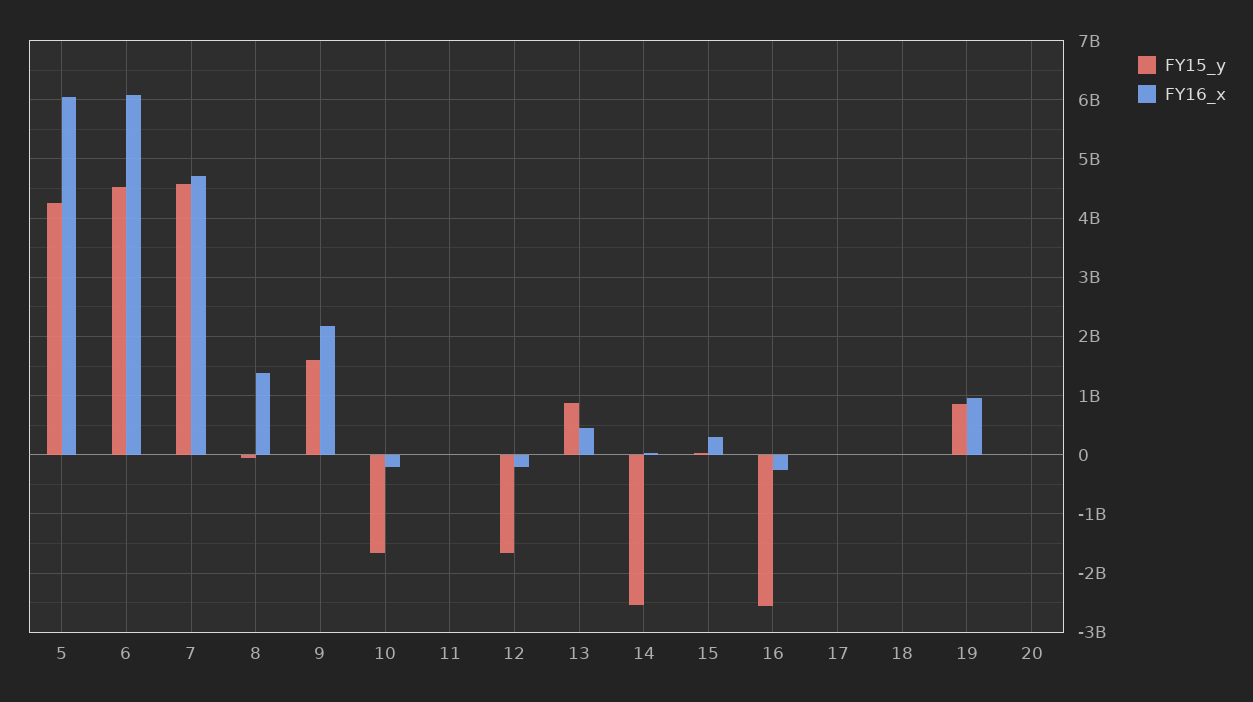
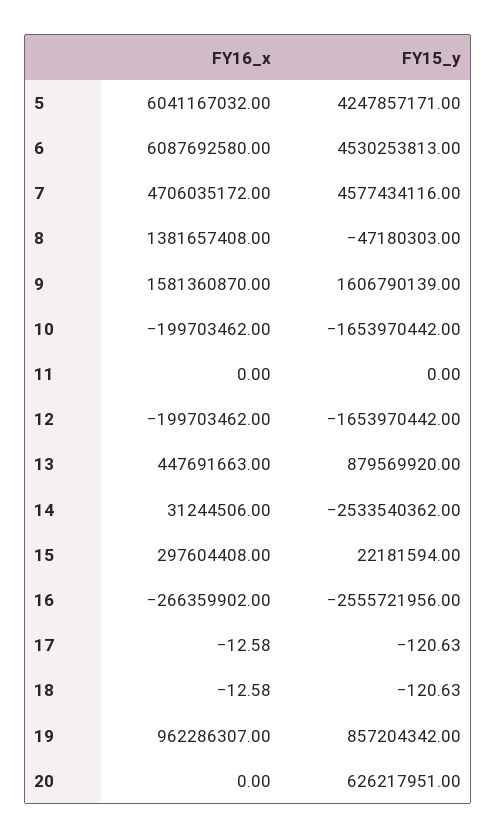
FY16_x, 9: 2200000000 -> 1581360870
FY15_y, 20: 0 -> 626217951

